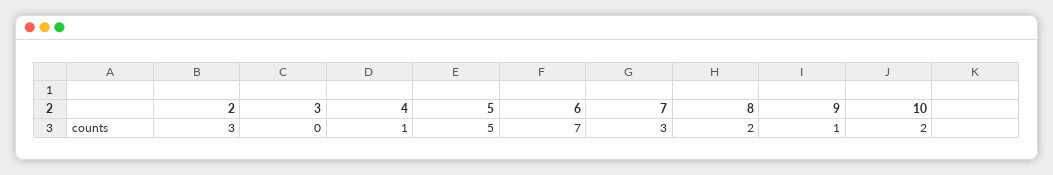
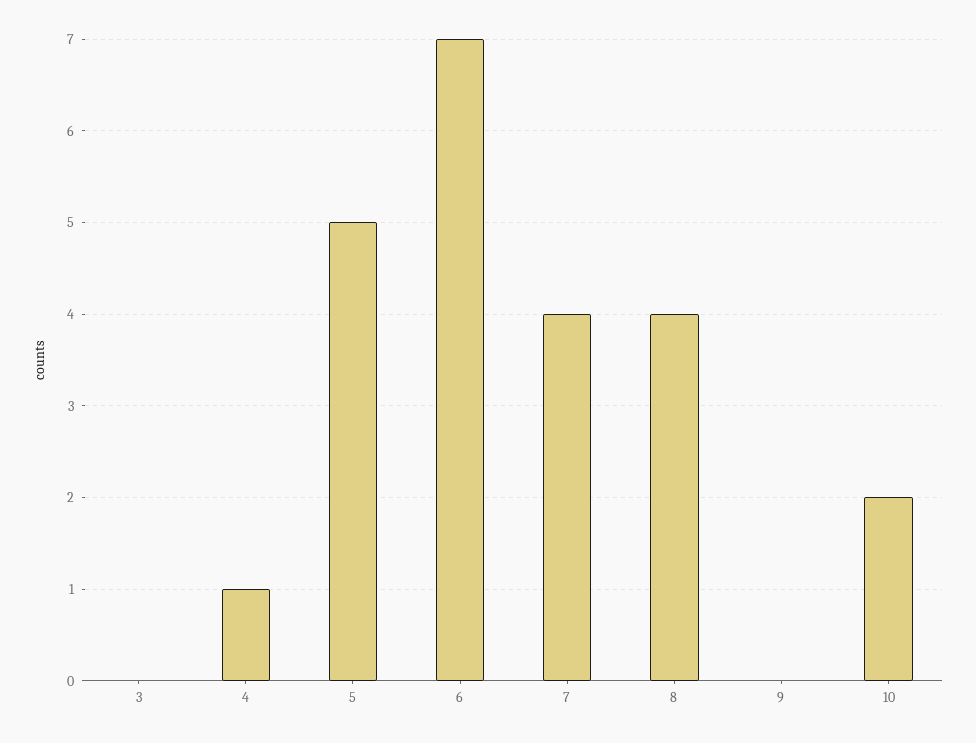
2: 3 -> none
7: 3 -> 4
8: 2 -> 4
9: 1 -> 0

